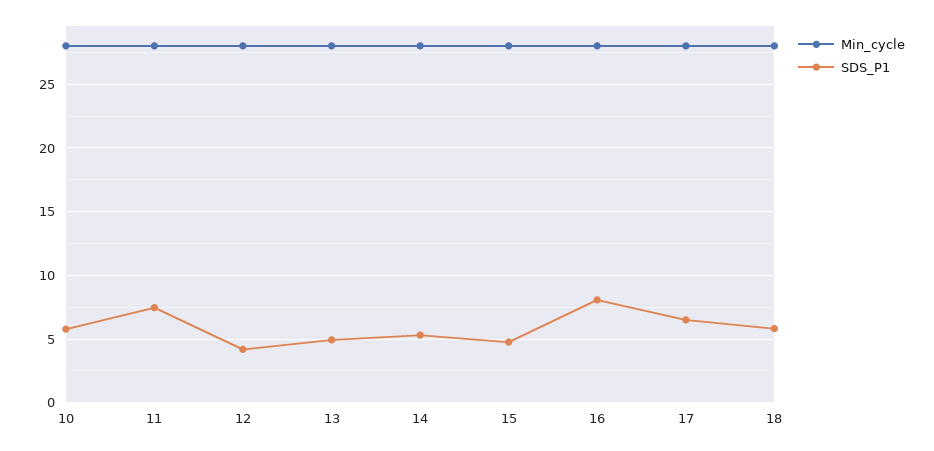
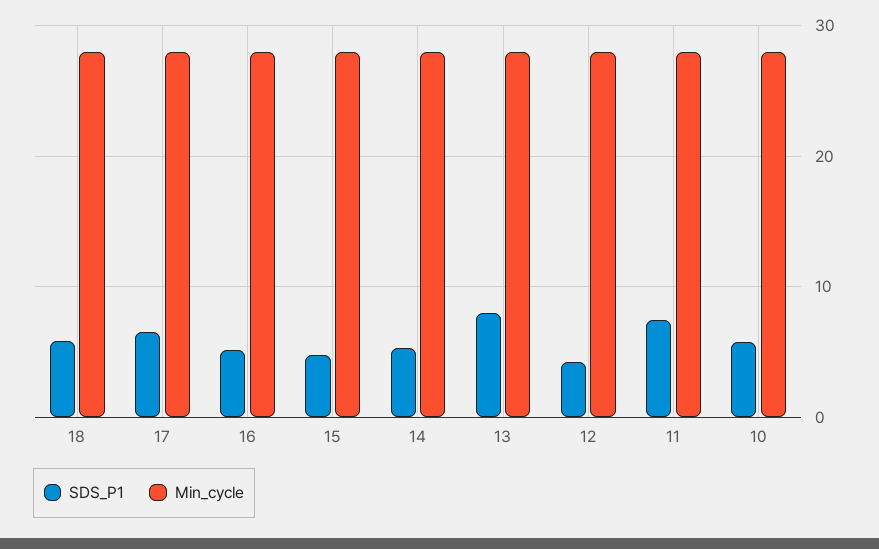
SDS_P1, 13: 5 -> 8
SDS_P1, 16: 8 -> 5

